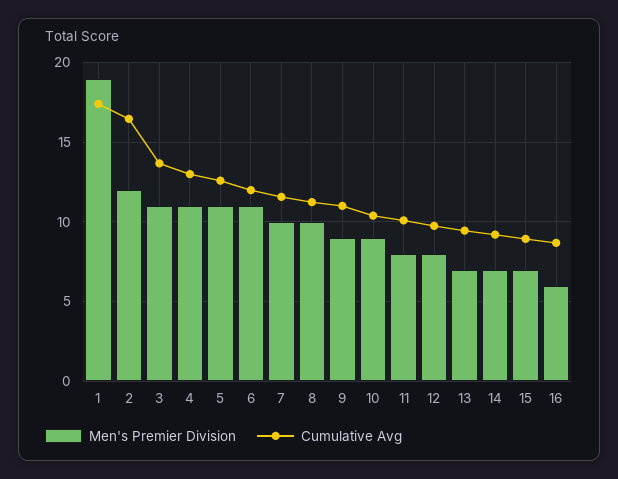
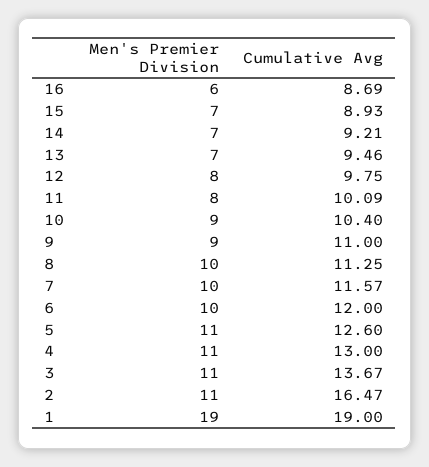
Cumulative Avg, 1: 17.5 -> 19
Men's Premier Division, 2: 12 -> 11
Men's Premier Division, 6: 11 -> 10

